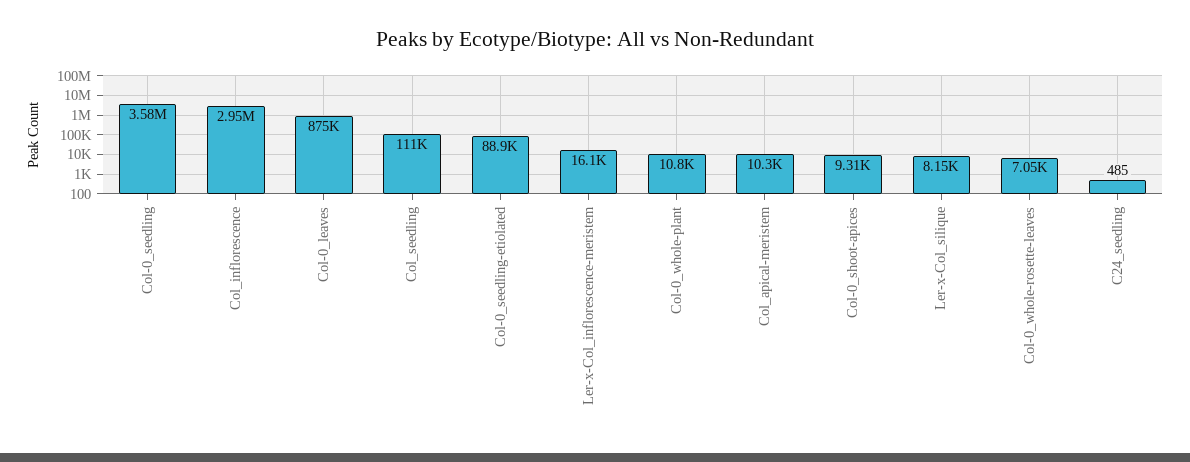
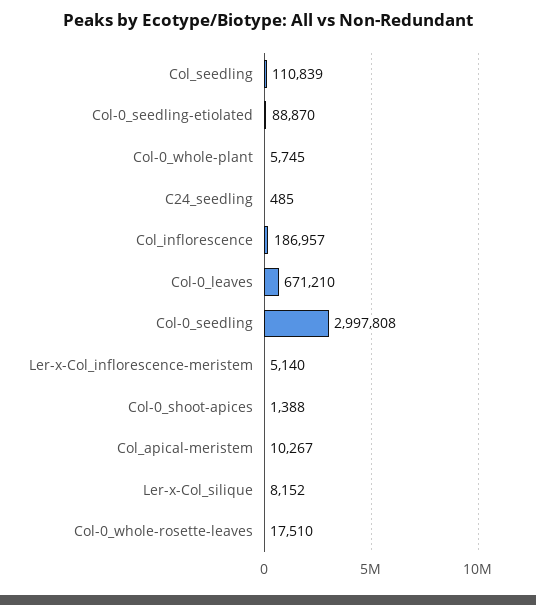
Col-0_seedling: 3580000 -> 2997808
Col_inflorescence: 2950000 -> 186957
Col-0_leaves: 875000 -> 671210
Ler-x-Col_inflorescence-meristem: 16100 -> 5140
Col-0_whole-plant: 10800 -> 5745
Col-0_shoot-apices: 9310 -> 1388
Col-0_whole-rosette-leaves: 7050 -> 17510

